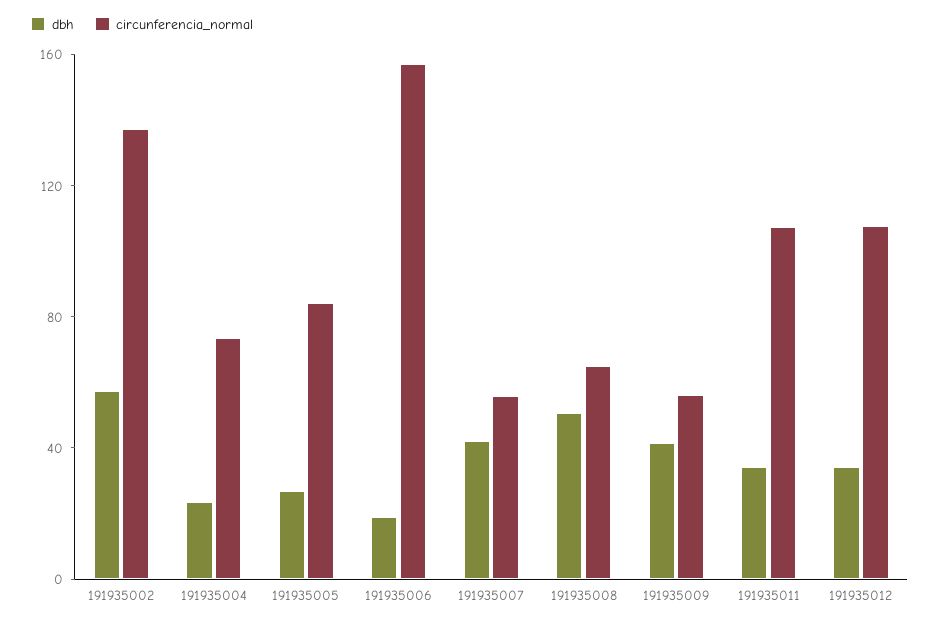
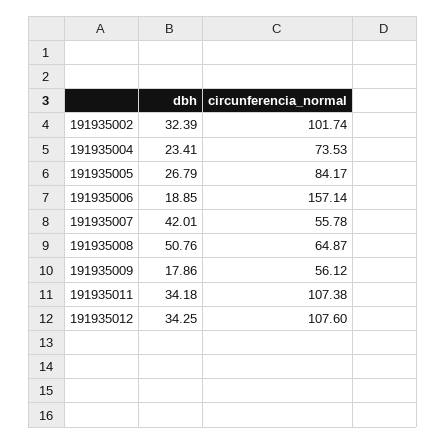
dbh, 191935002: 60 -> 32.39
circunferencia_normal, 191935002: 140 -> 101.74
dbh, 191935009: 40 -> 17.86

